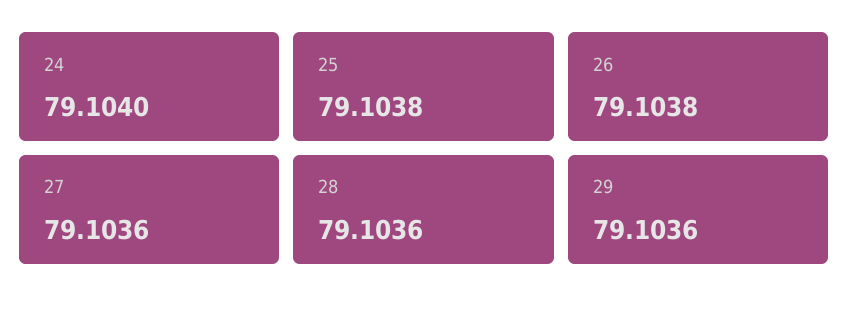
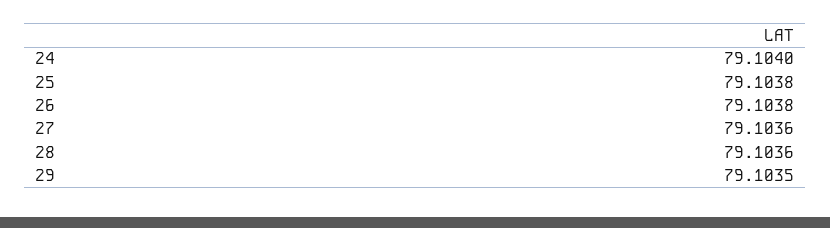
29: 79.1036 -> 79.1035

